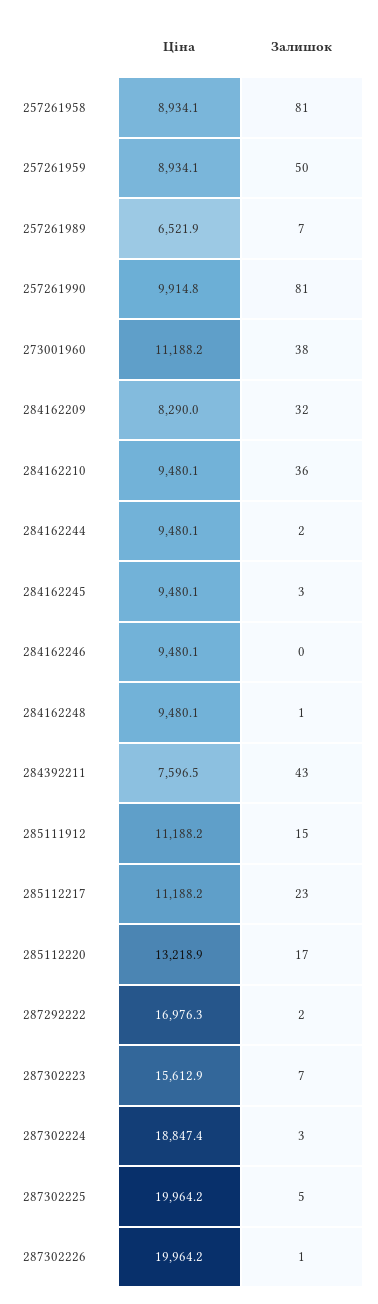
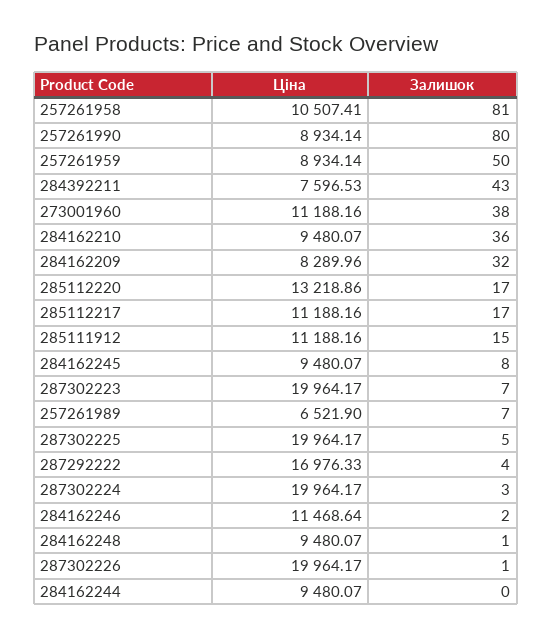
Ціна, 257261958: 8934.1 -> 10507.41
Ціна, 257261990: 9914.8 -> 8934.14
Залишок, 257261990: 81 -> 80
Залишок, 284162244: 2 -> 0
Залишок, 284162245: 3 -> 8
Ціна, 284162246: 9480.1 -> 11468.64
Залишок, 284162246: 0 -> 2
Залишок, 285112217: 23 -> 17
Залишок, 287292222: 2 -> 4
Ціна, 287302223: 15612.9 -> 19964.17
Ціна, 287302224: 18847.4 -> 19964.17

